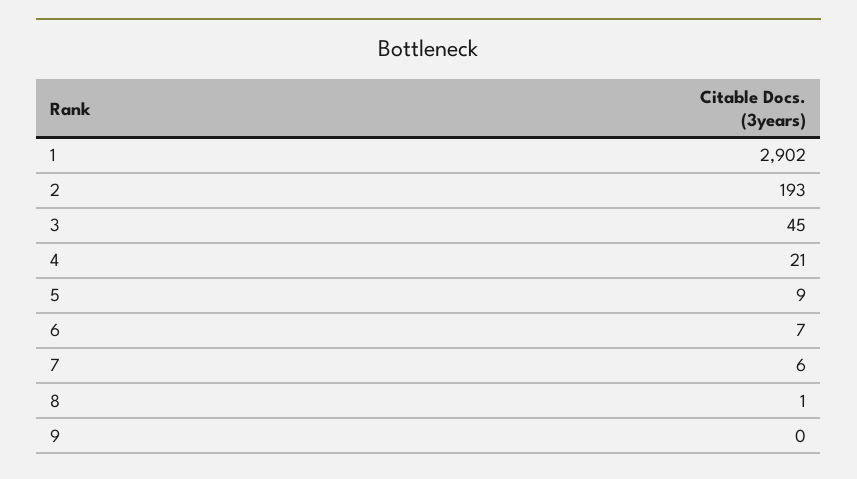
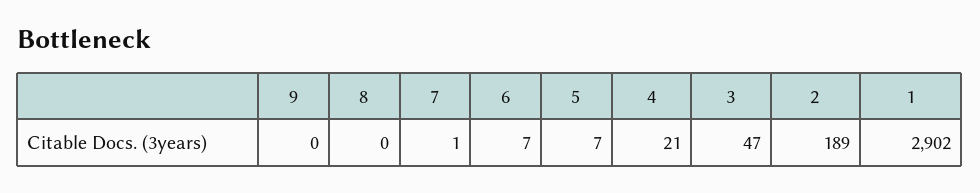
2: 193 -> 189
3: 45 -> 47
5: 9 -> 7
7: 6 -> 1
8: 1 -> 0

